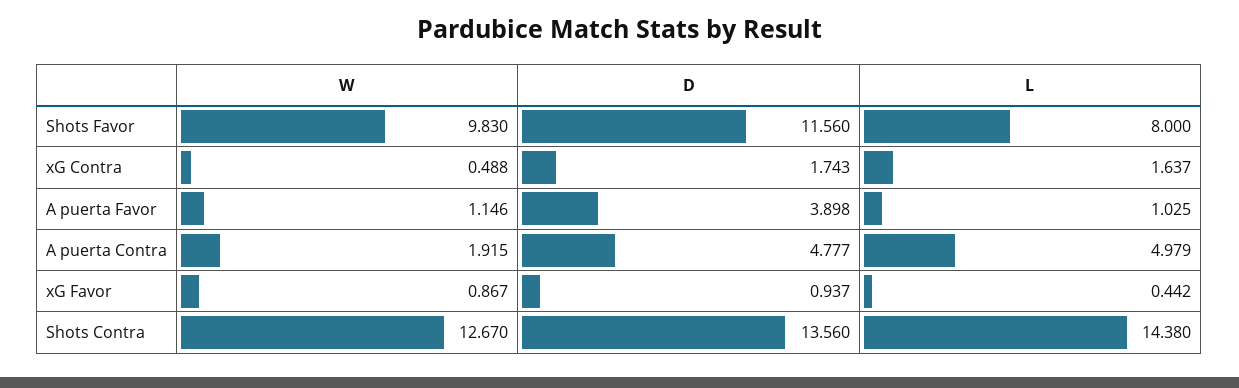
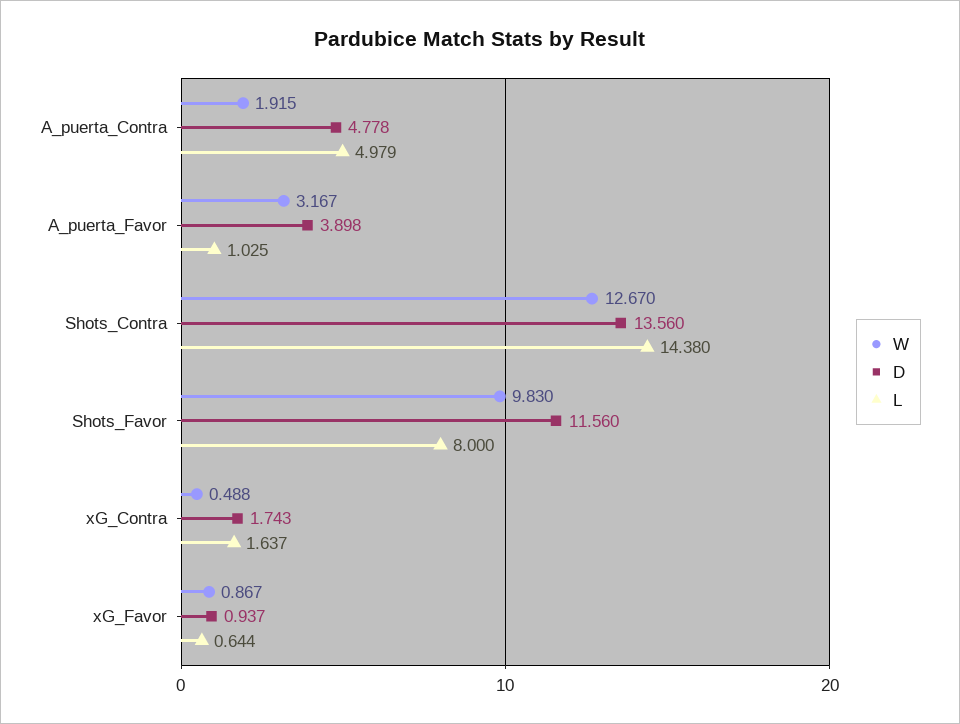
W, A puerta Favor: 1.146 -> 3.167
D, A puerta Contra: 4.777 -> 4.778
L, xG Favor: 0.442 -> 0.644

